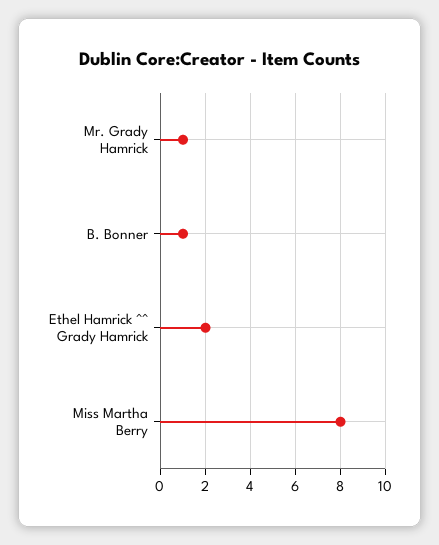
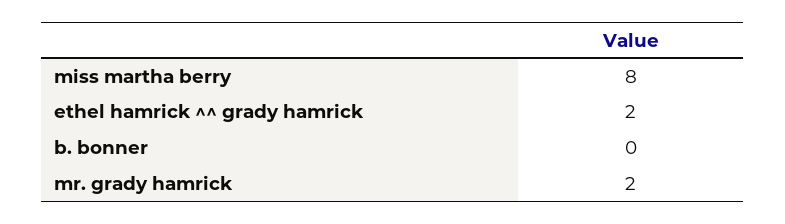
Mr. Grady Hamrick: 1 -> 2
B. Bonner: 1 -> 0

